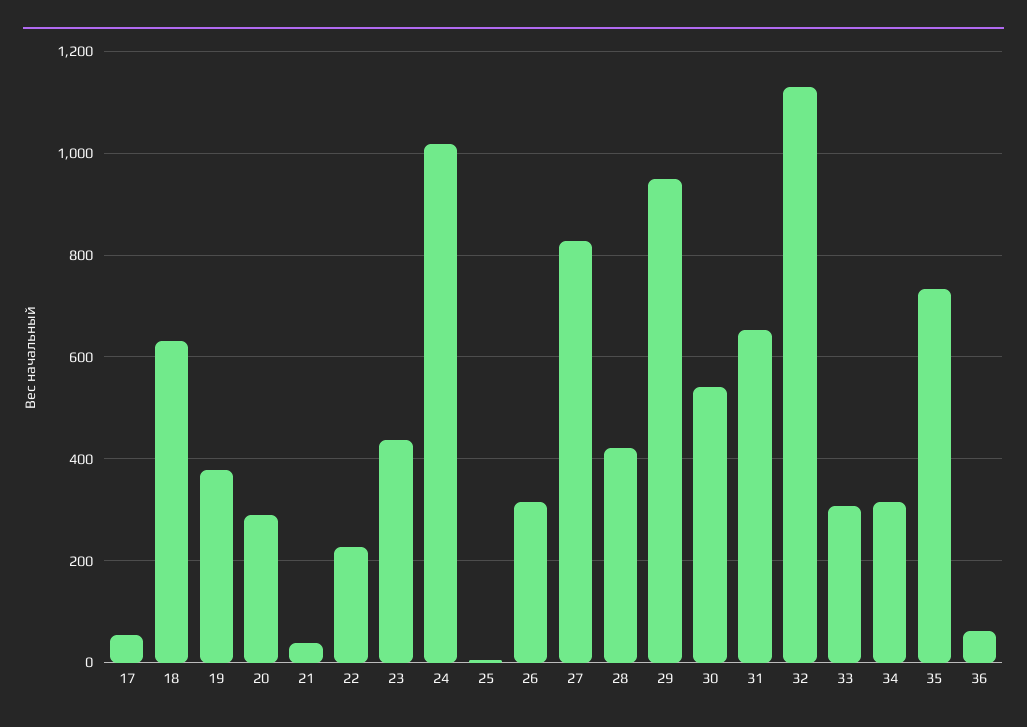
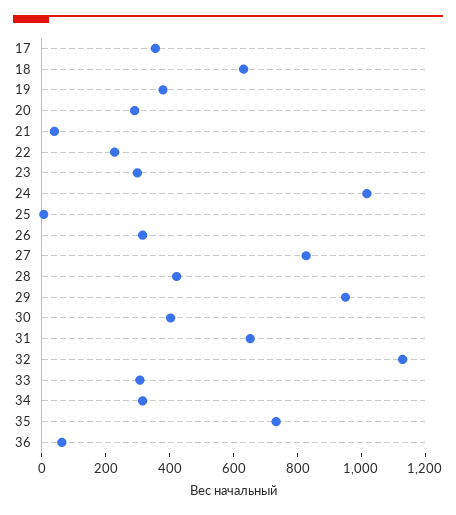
17: 60 -> 350
23: 440 -> 300
30: 540 -> 400

